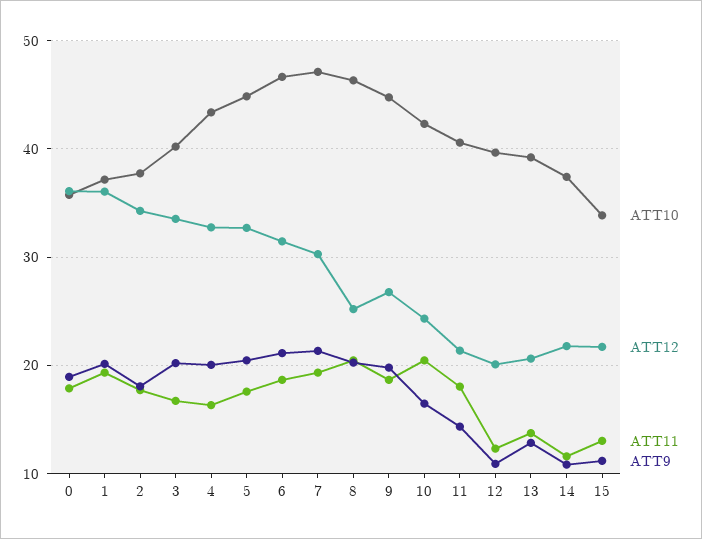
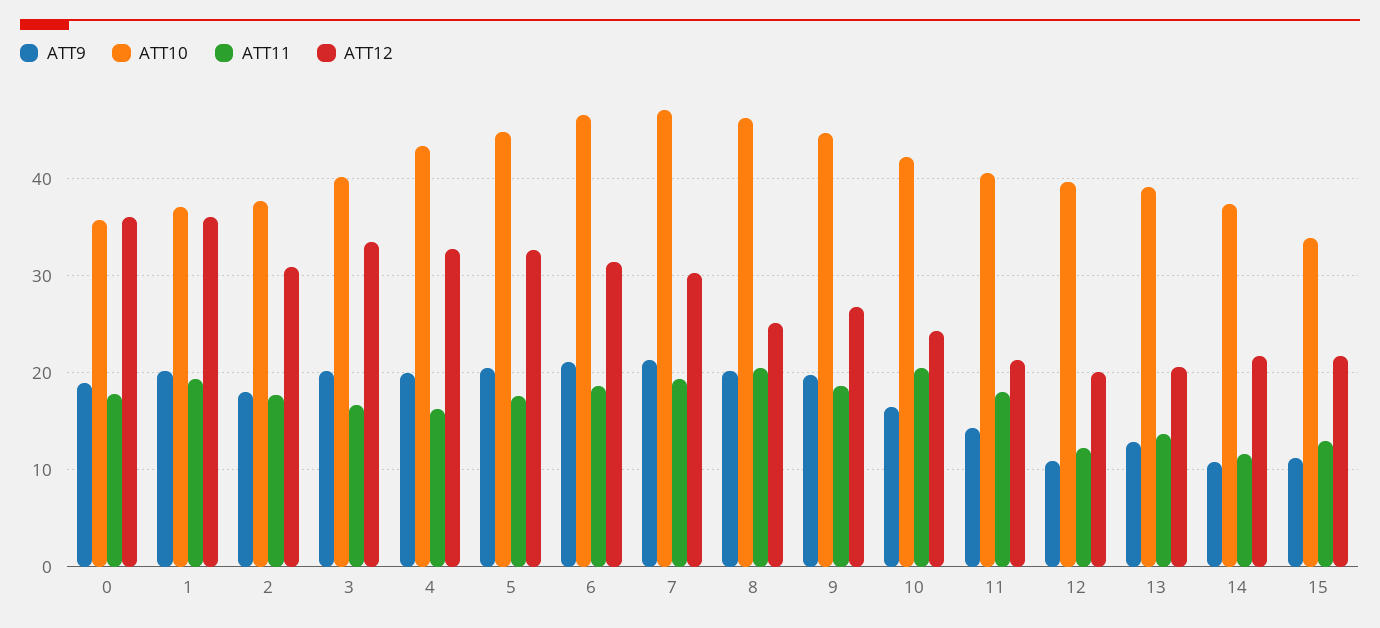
ATT12, 2: 34 -> 31

